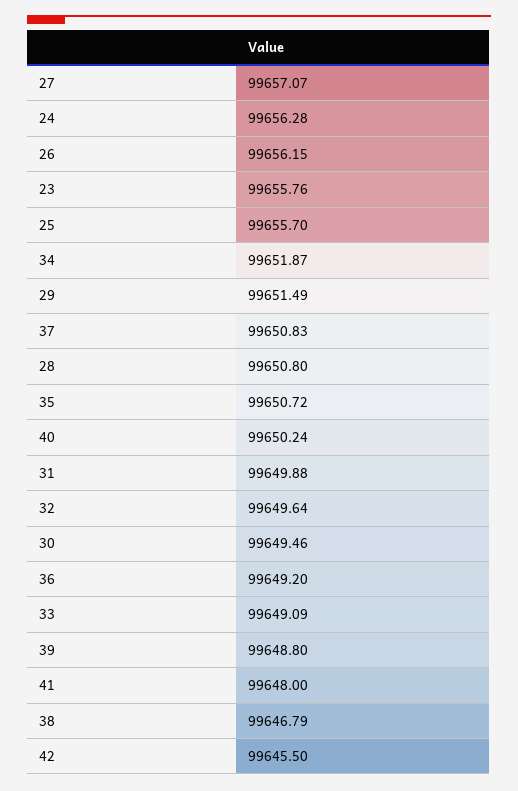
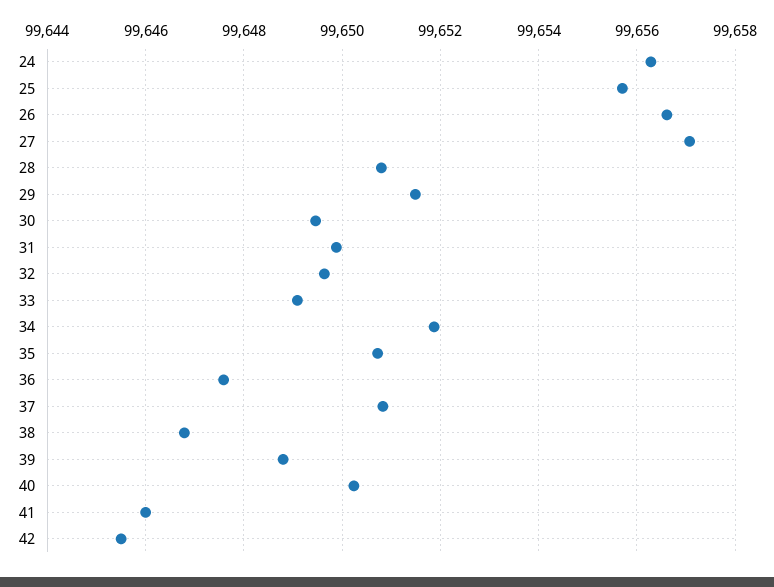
26: 99656.15 -> 99656.6
23: 99655.76 -> none
36: 99649.2 -> 99647.6
41: 99648 -> 99646

